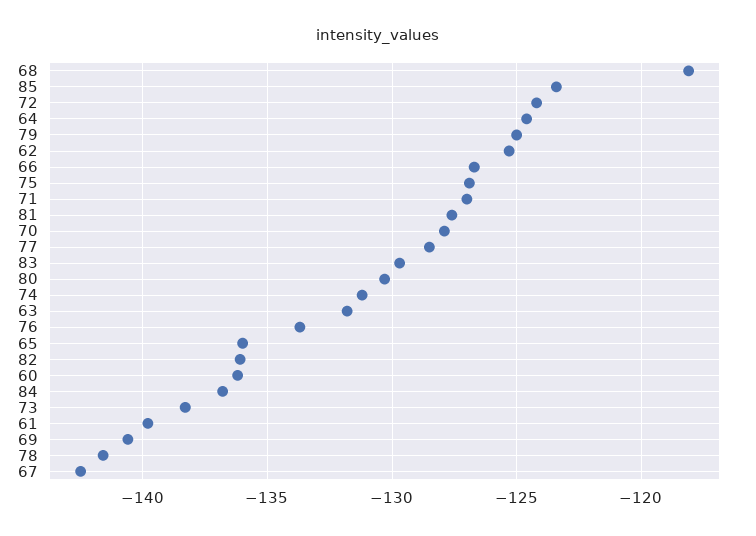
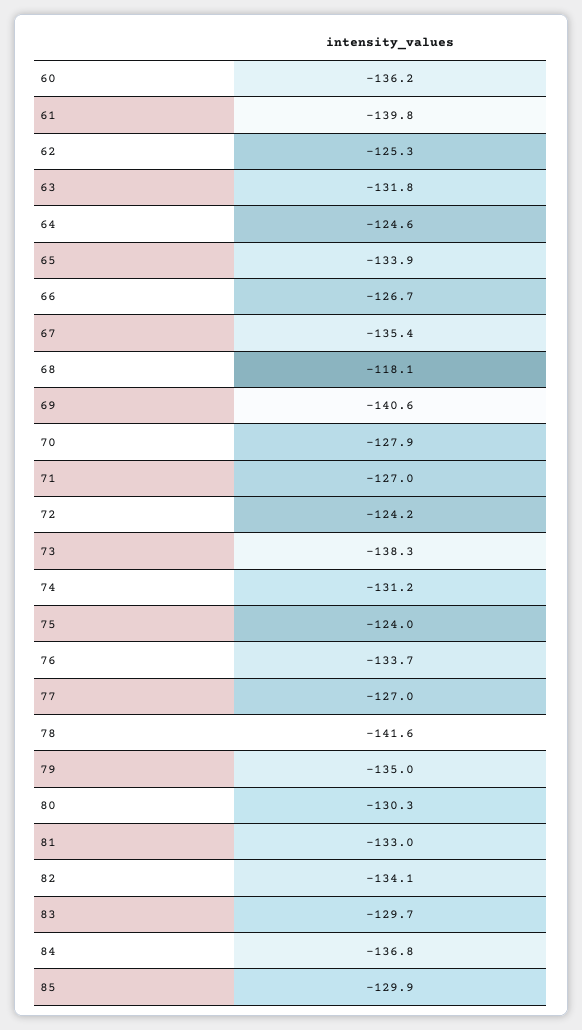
85: -123.5 -> -129.9
79: -125 -> -135
75: -127 -> -124
81: -127.5 -> -133
77: -128.5 -> -127
65: -136 -> -133.9
82: -136 -> -134.1
67: -142.5 -> -135.4

